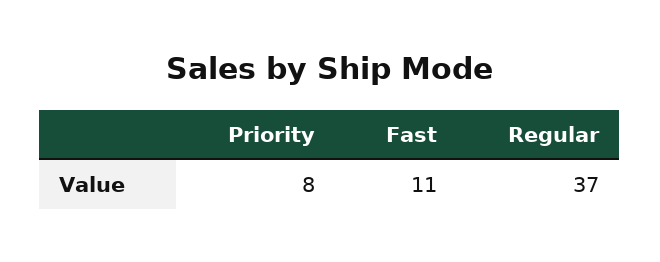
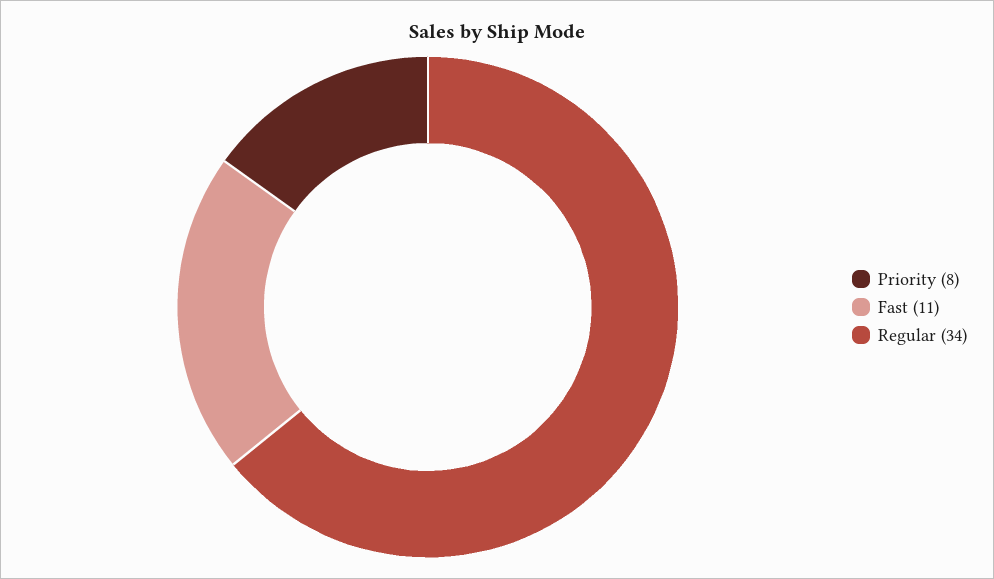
Regular: 37 -> 34

